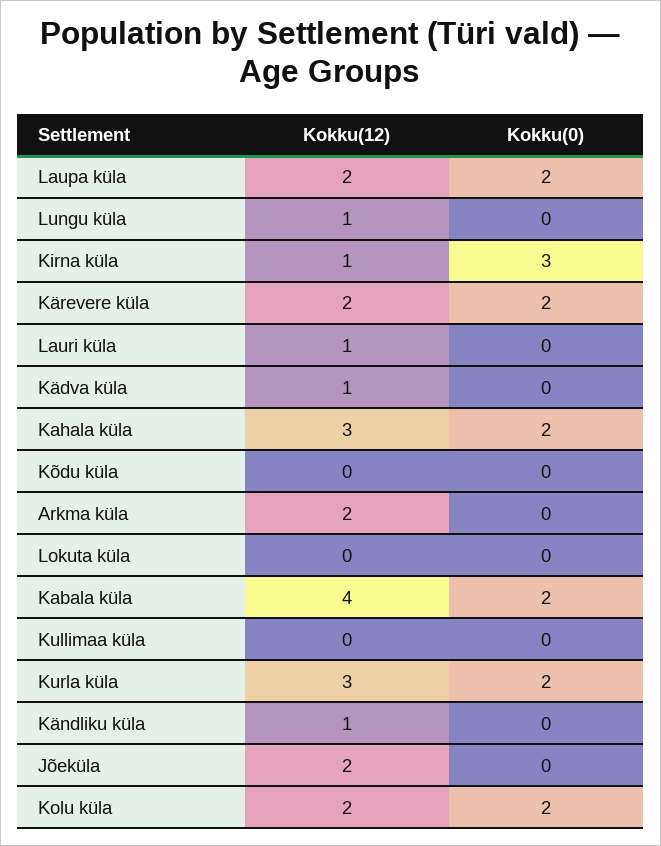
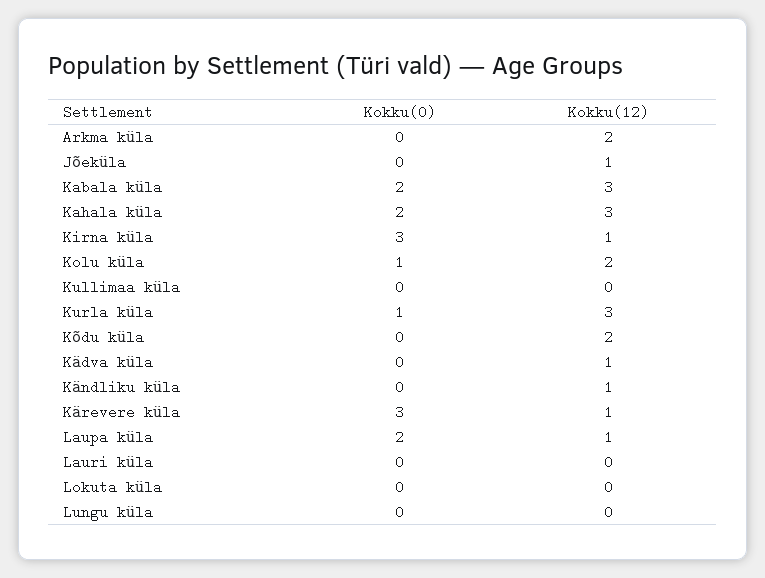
Kokku(12), Laupa küla: 2 -> 1
Kokku(12), Lungu küla: 1 -> 0
Kokku(12), Kärevere küla: 2 -> 1
Kokku(0), Kärevere küla: 2 -> 3
Kokku(12), Lauri küla: 1 -> 0
Kokku(12), Kõdu küla: 0 -> 2
Kokku(12), Kabala küla: 4 -> 3
Kokku(0), Kurla küla: 2 -> 1
Kokku(12), Jõeküla: 2 -> 1
Kokku(0), Kolu küla: 2 -> 1

